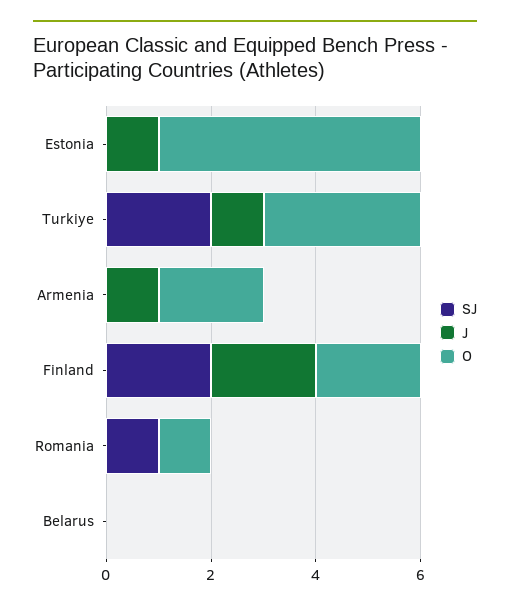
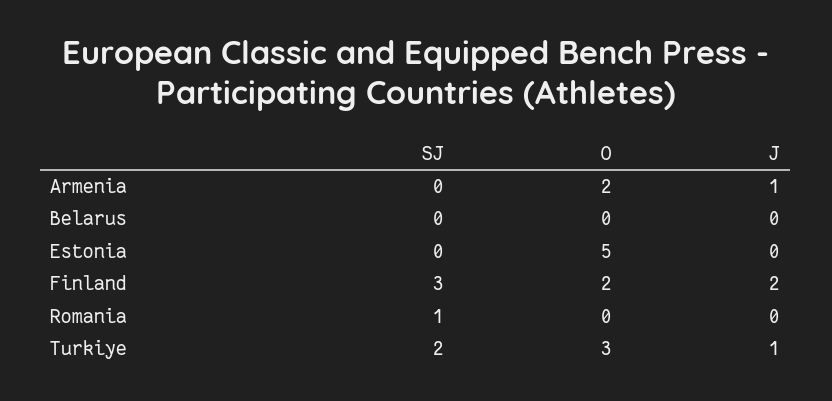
J, Estonia: 1 -> 0
SJ, Finland: 2 -> 3
O, Romania: 1 -> 0

